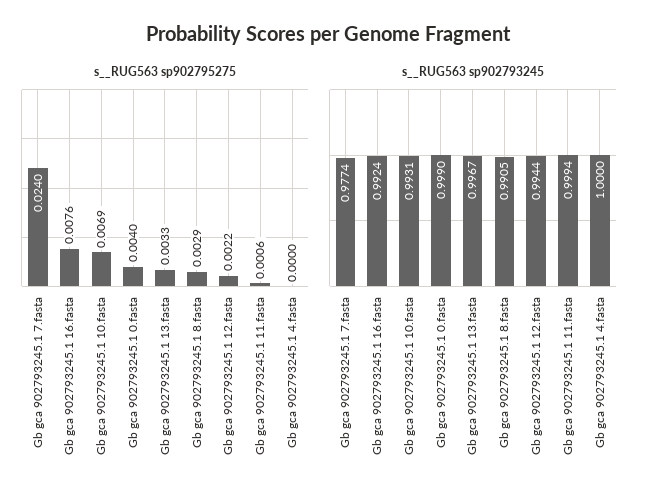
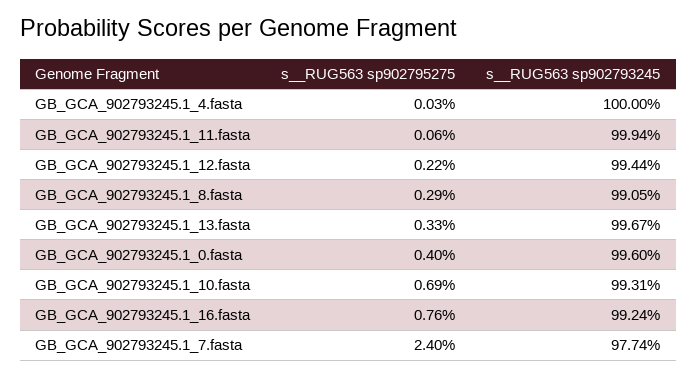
s__RUG563 sp902795275, Gb gca 902793245.1 4.fasta: 0 -> 0.0003
s__RUG563 sp902793245, Gb gca 902793245.1 0.fasta: 0.999 -> 0.996

